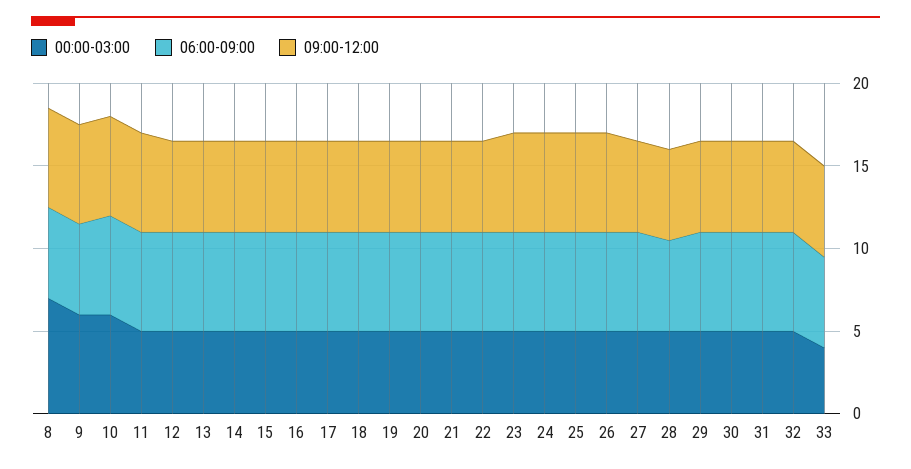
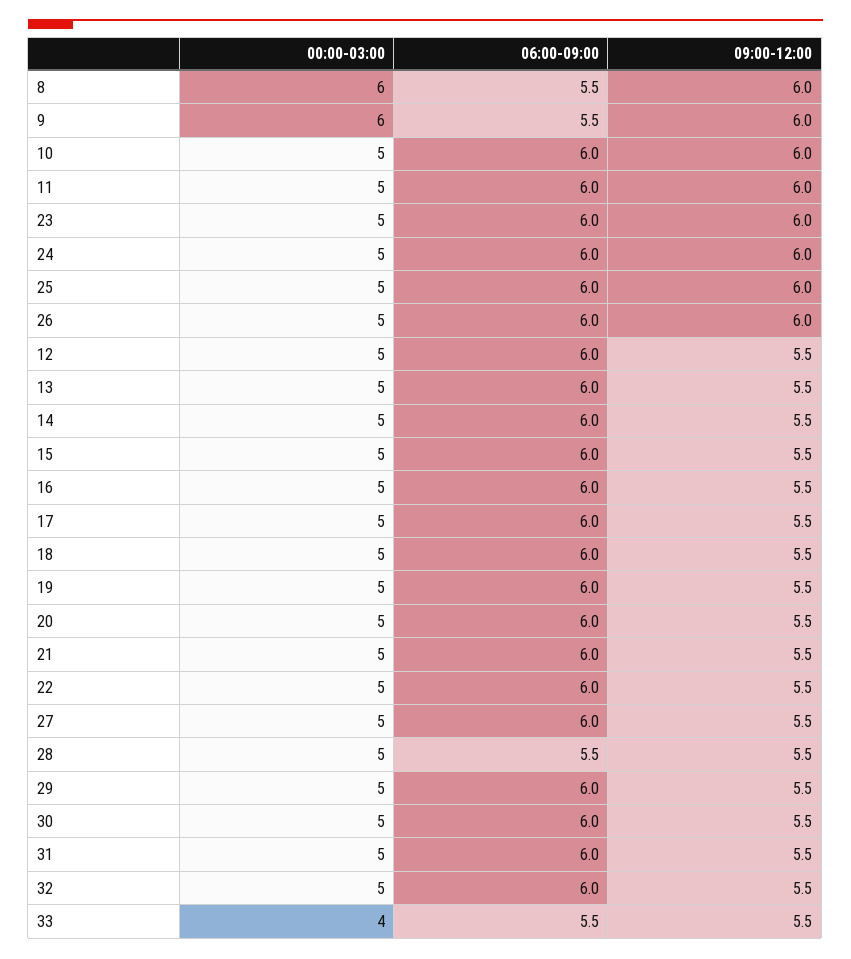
00:00-03:00, 8: 7 -> 6
00:00-03:00, 10: 6 -> 5

